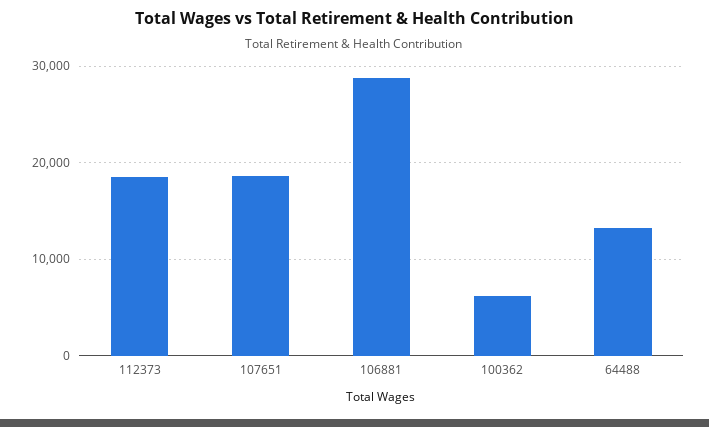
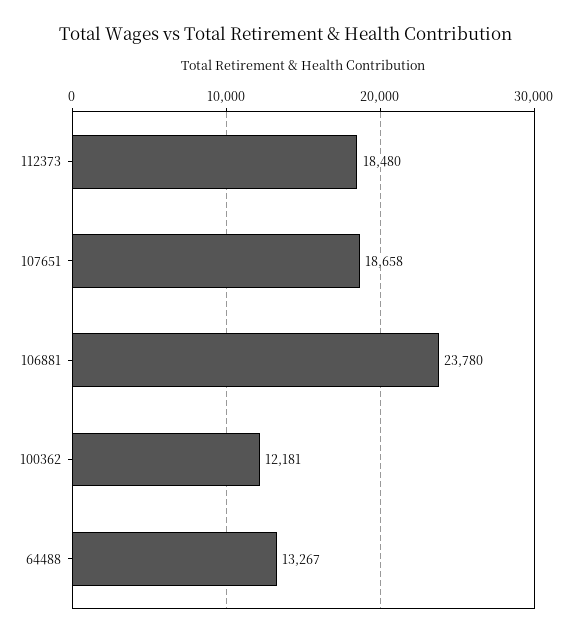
106881: 29000 -> 23780
100362: 6000 -> 12181

